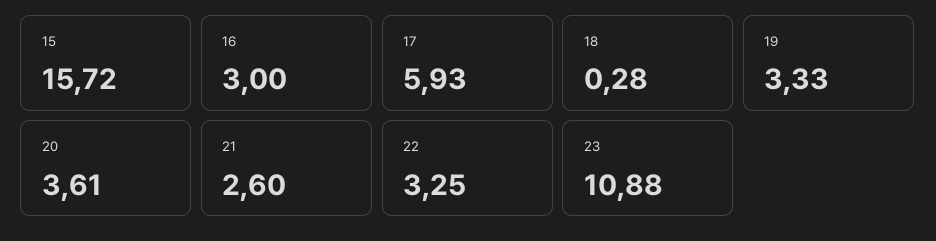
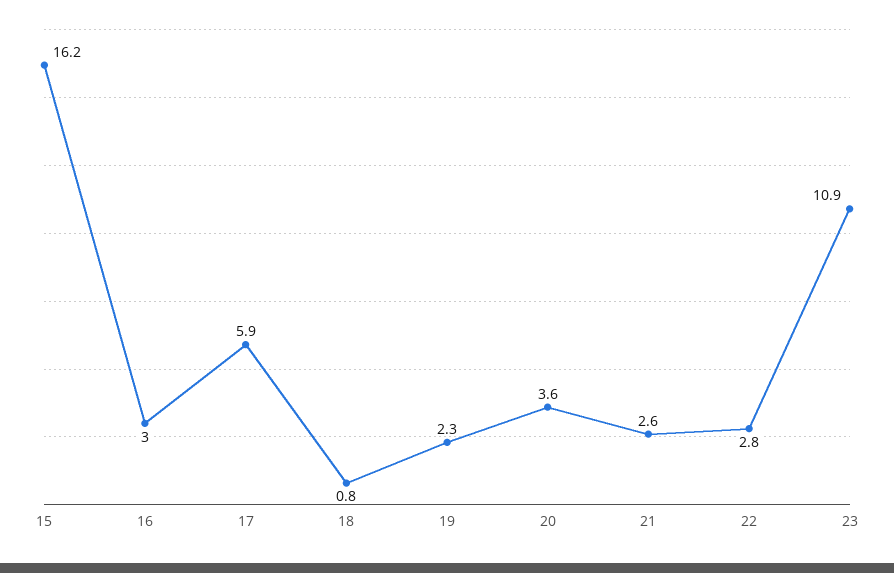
15: 15.72 -> 16.2
18: 0.28 -> 0.8
19: 3.33 -> 2.3
22: 3.25 -> 2.8

